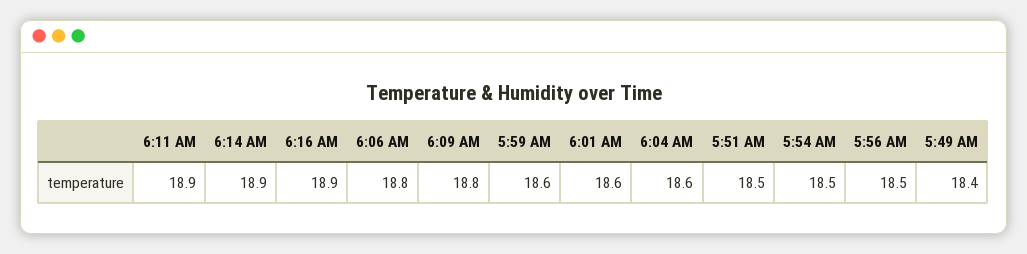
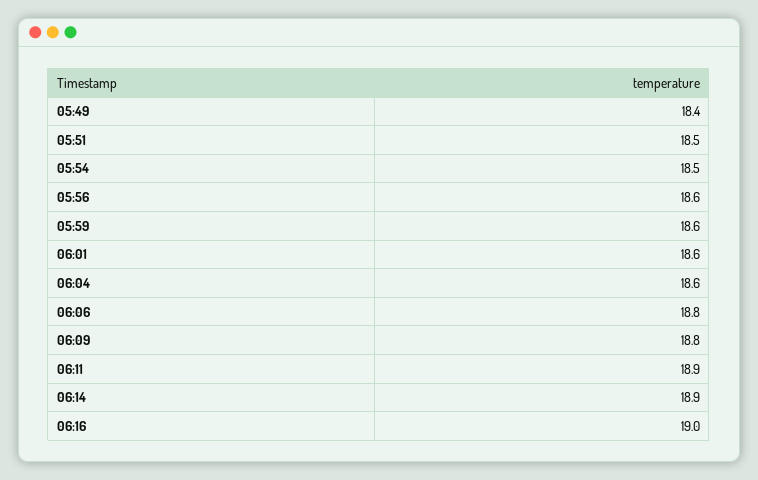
6:16 AM: 18.9 -> 19
5:56 AM: 18.5 -> 18.6

